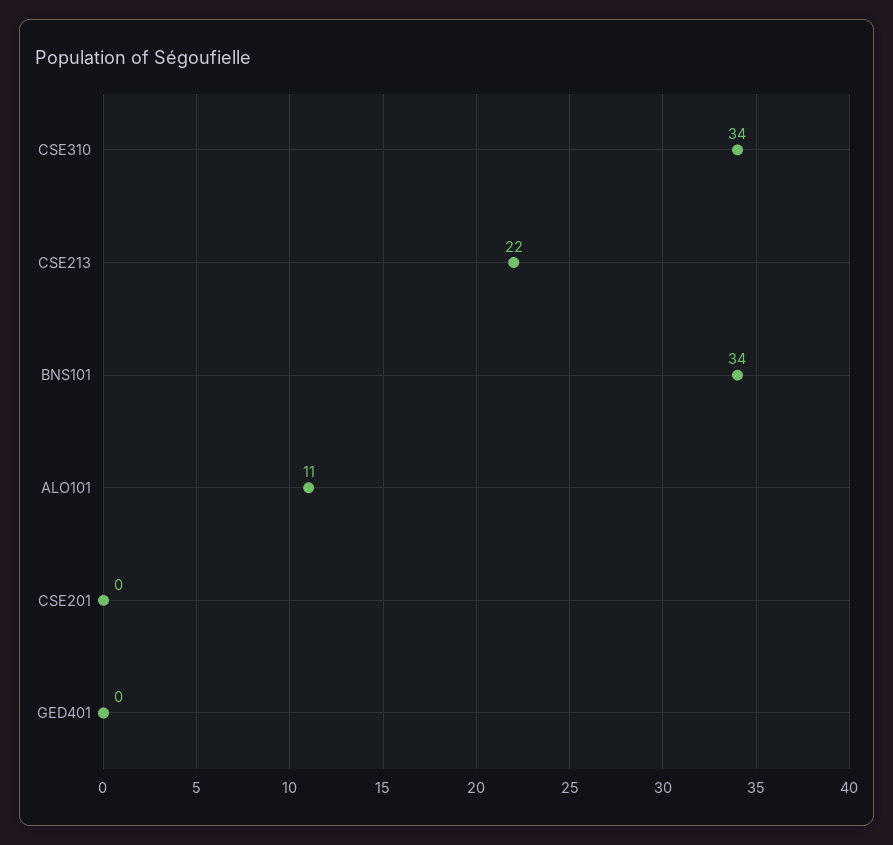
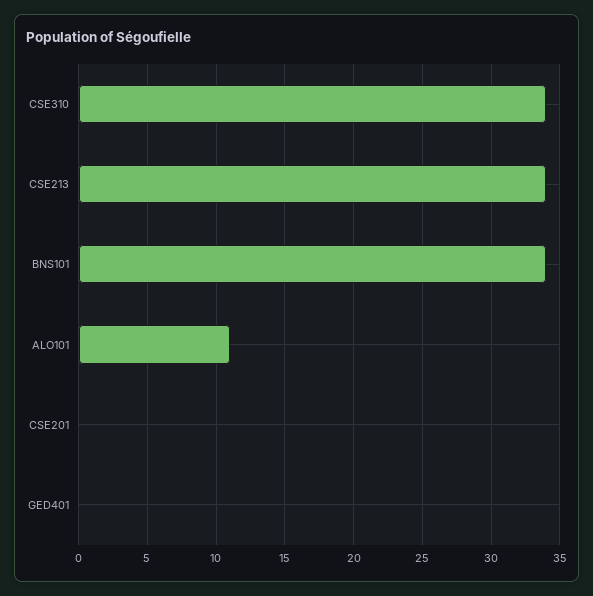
CSE213: 22 -> 34

